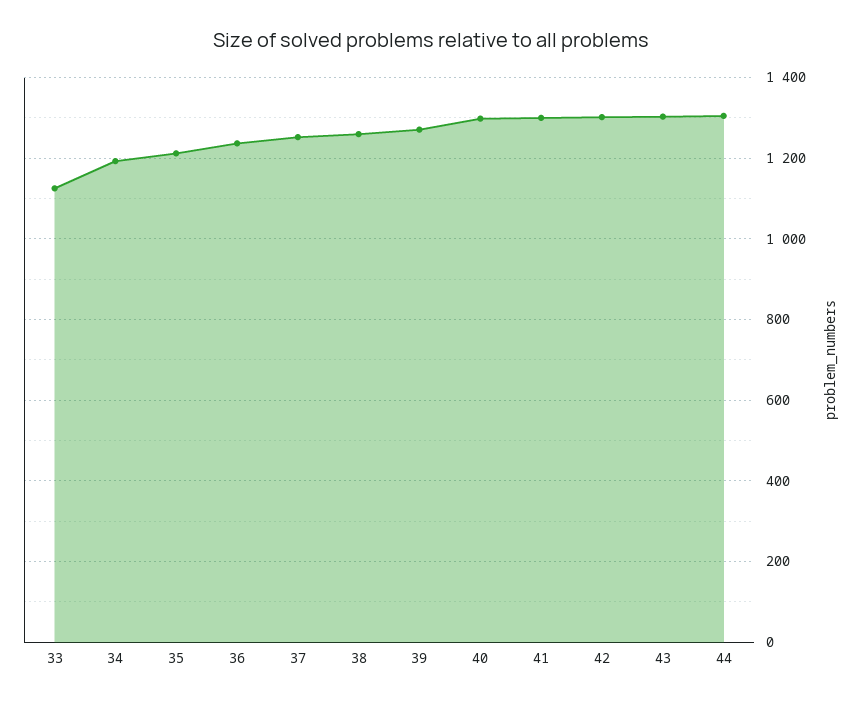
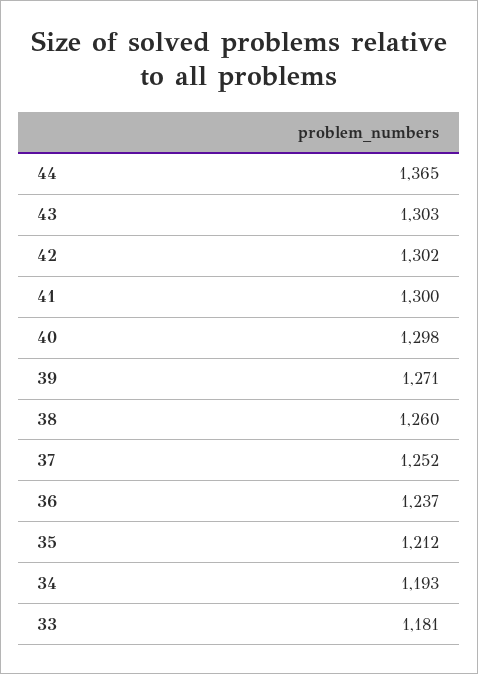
33: 1120 -> 1181
44: 1300 -> 1365

